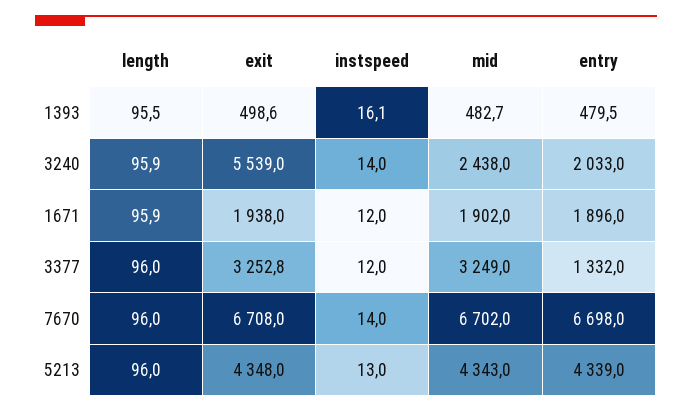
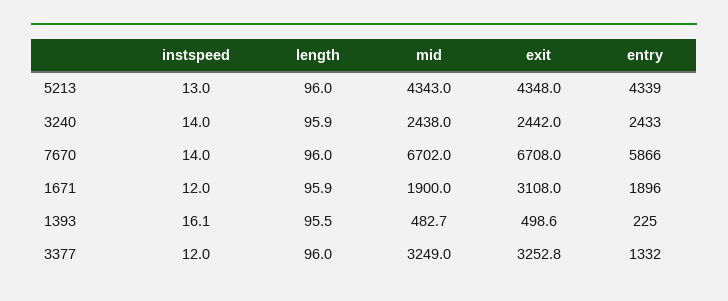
entry, 1393: 479.5 -> 225
exit, 3240: 5539 -> 2442
entry, 3240: 2033 -> 2433
exit, 1671: 1938 -> 3108
mid, 1671: 1902 -> 1900
entry, 7670: 6698 -> 5866

